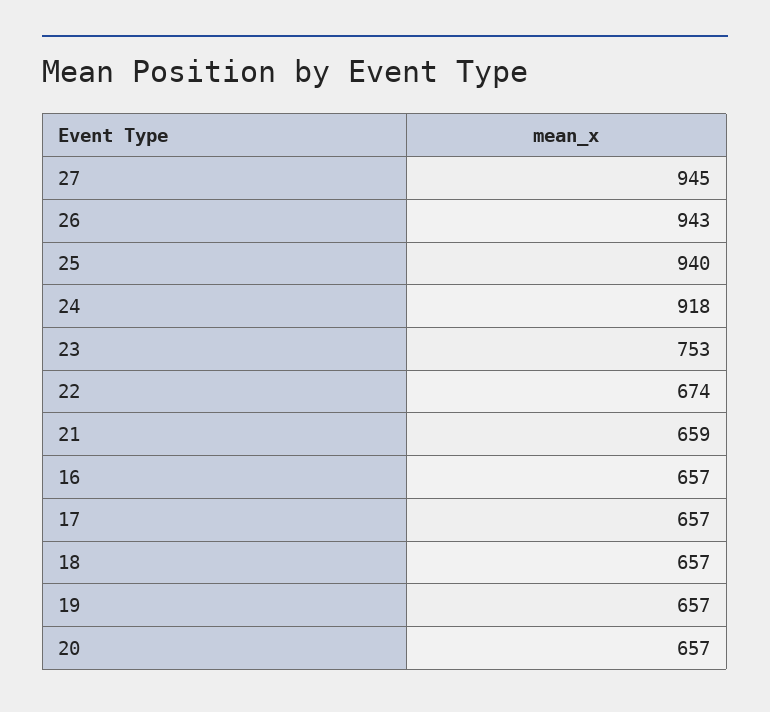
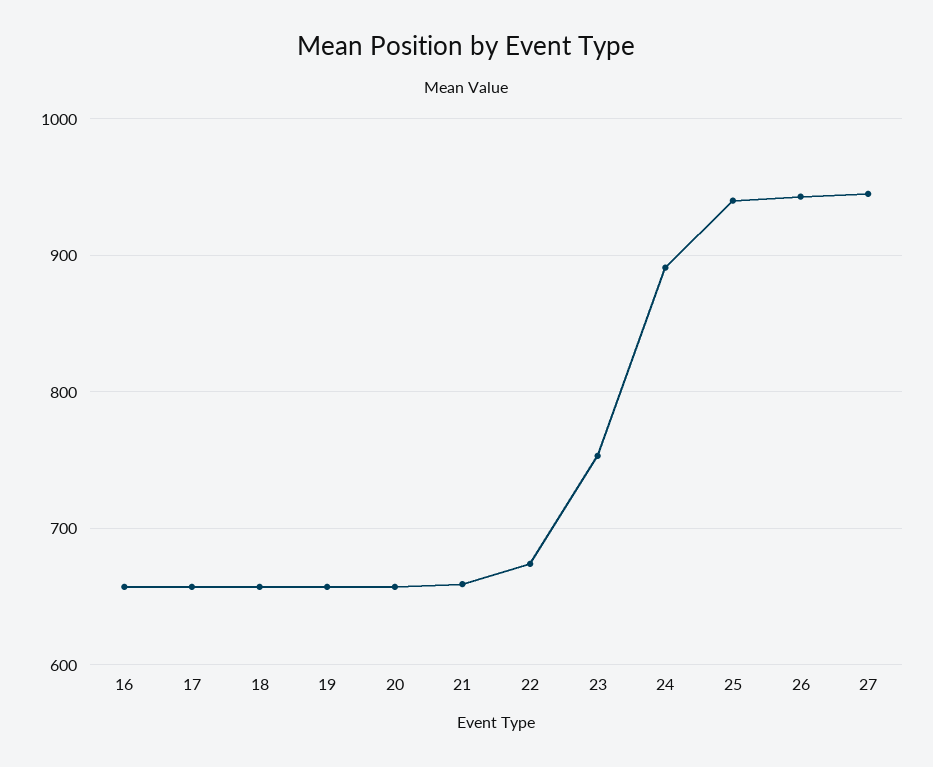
24: 918 -> 890

